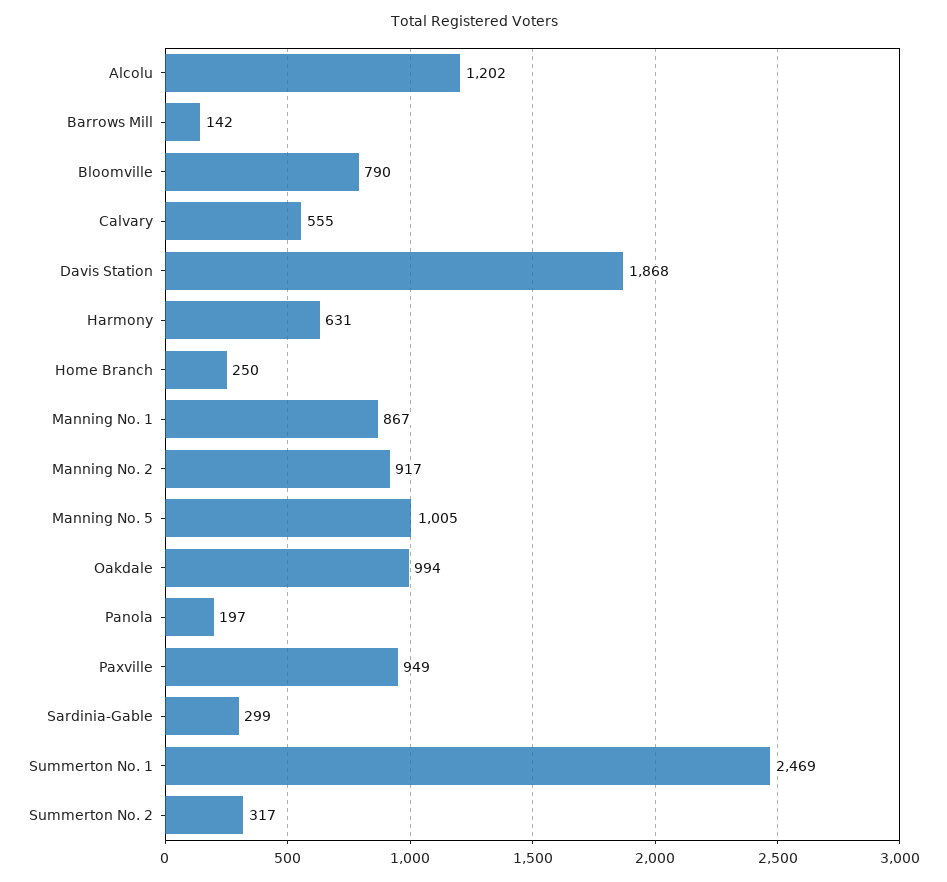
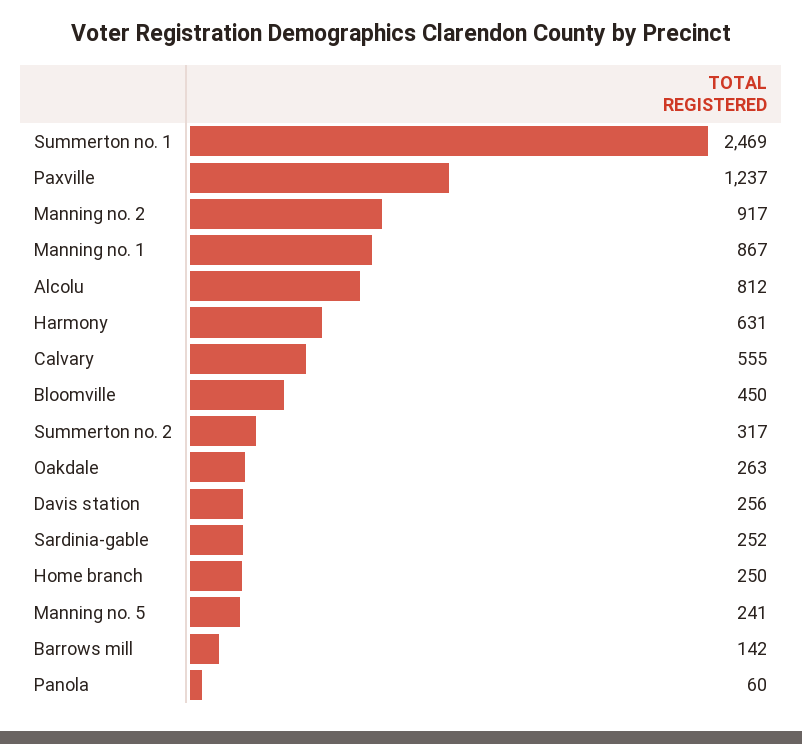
Alcolu: 1202 -> 812
Bloomville: 790 -> 450
Davis Station: 1868 -> 256
Manning No. 5: 1005 -> 241
Oakdale: 994 -> 263
Panola: 197 -> 60
Paxville: 949 -> 1237
Sardinia-Gable: 299 -> 252

